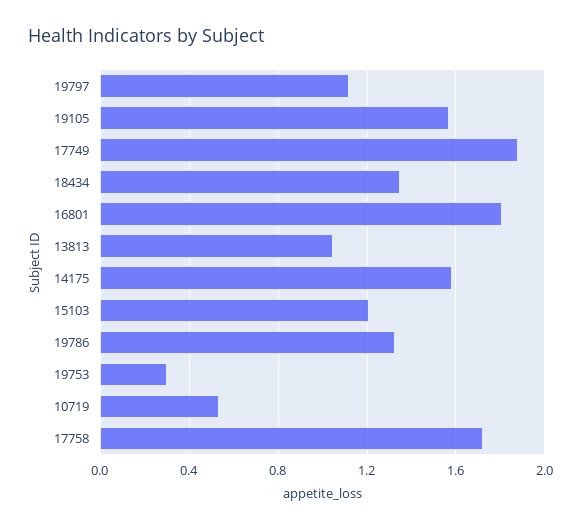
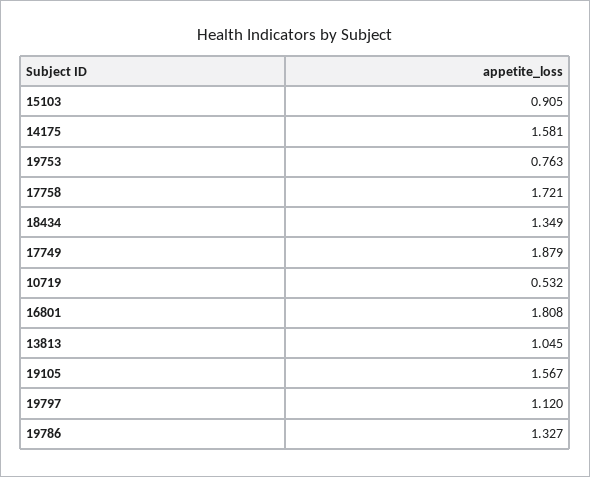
15103: 1.2 -> 0.905
19753: 0.3 -> 0.763

